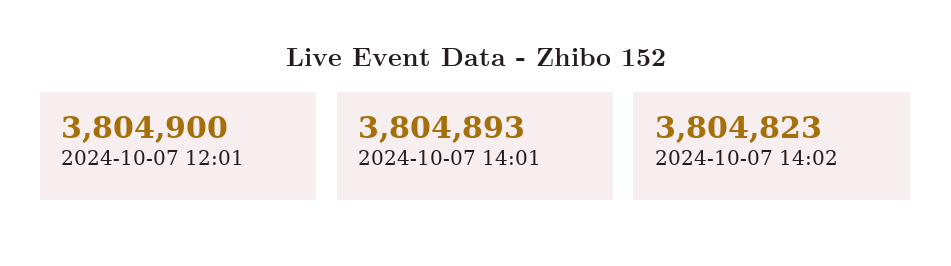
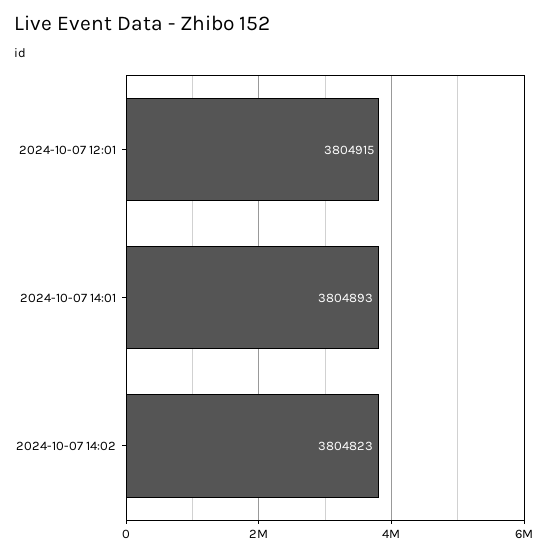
2024-10-07 12:01: 3804900 -> 3804915

